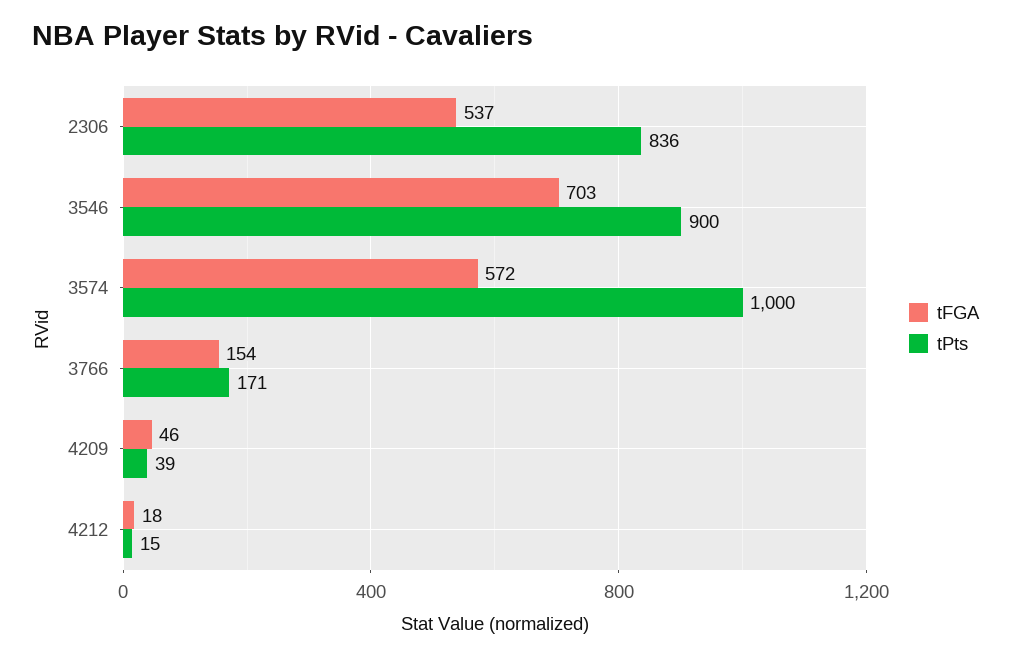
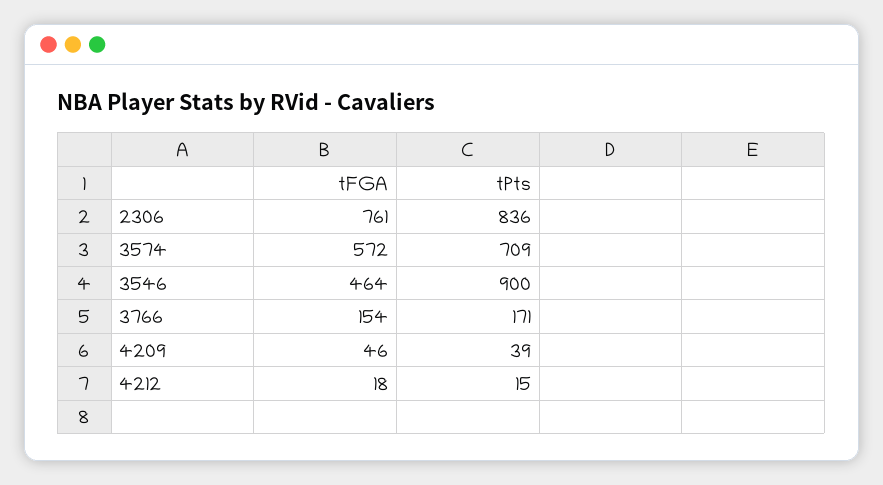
tFGA, 2306: 537 -> 761
tFGA, 3546: 703 -> 464
tPts, 3574: 1000 -> 709

